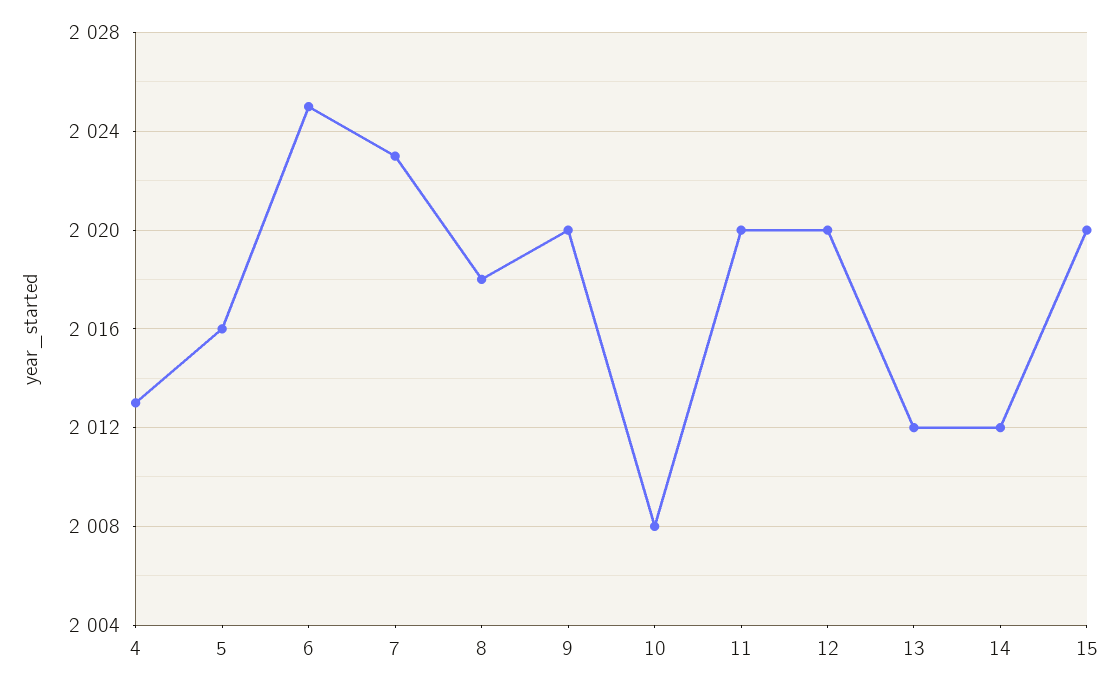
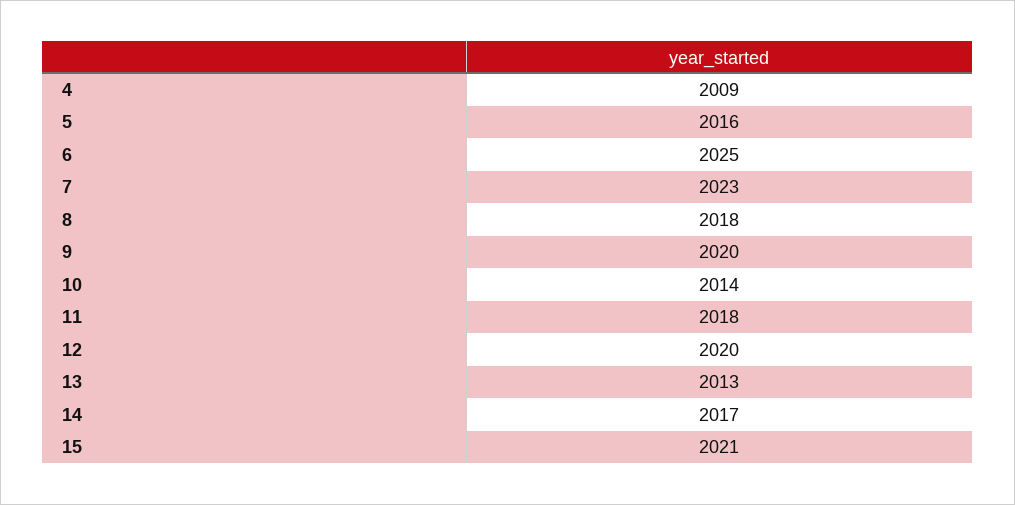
4: 2013 -> 2009
10: 2008 -> 2014
11: 2020 -> 2018
13: 2012 -> 2013
14: 2012 -> 2017
15: 2020 -> 2021

